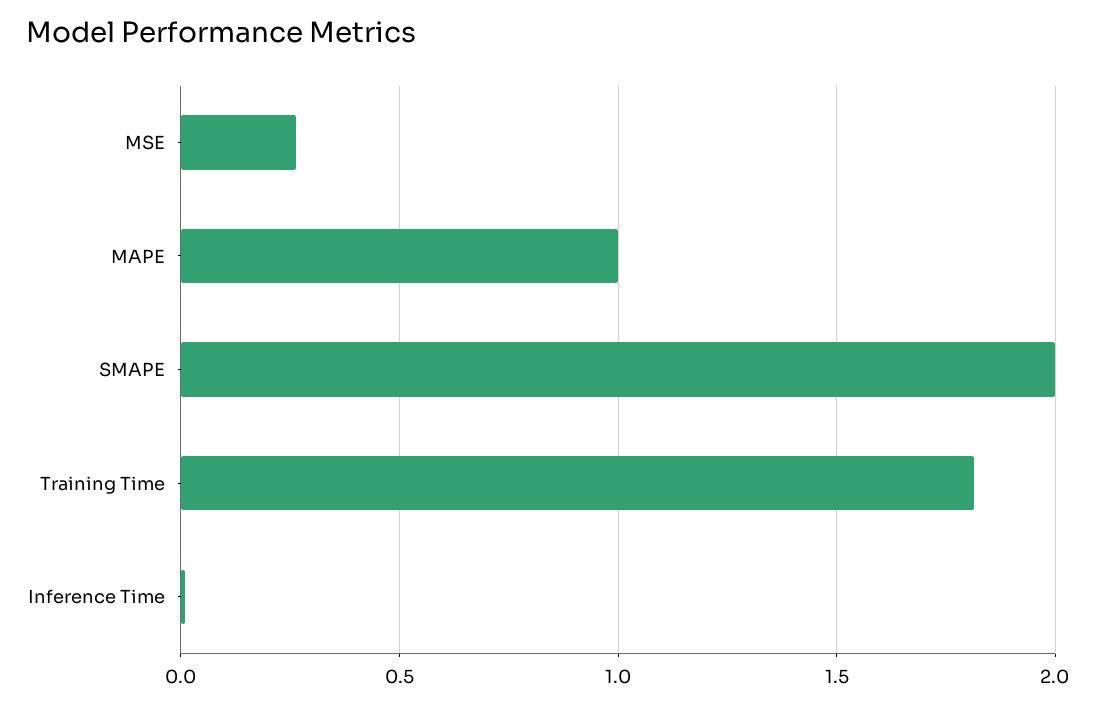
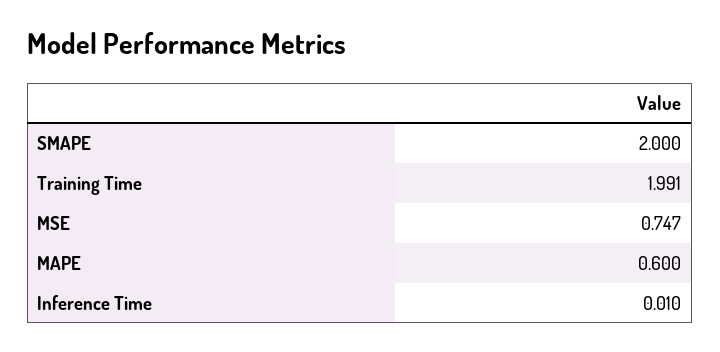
MSE: 0.25 -> 0.747
MAPE: 1 -> 0.6
Training Time: 1.8 -> 1.991

